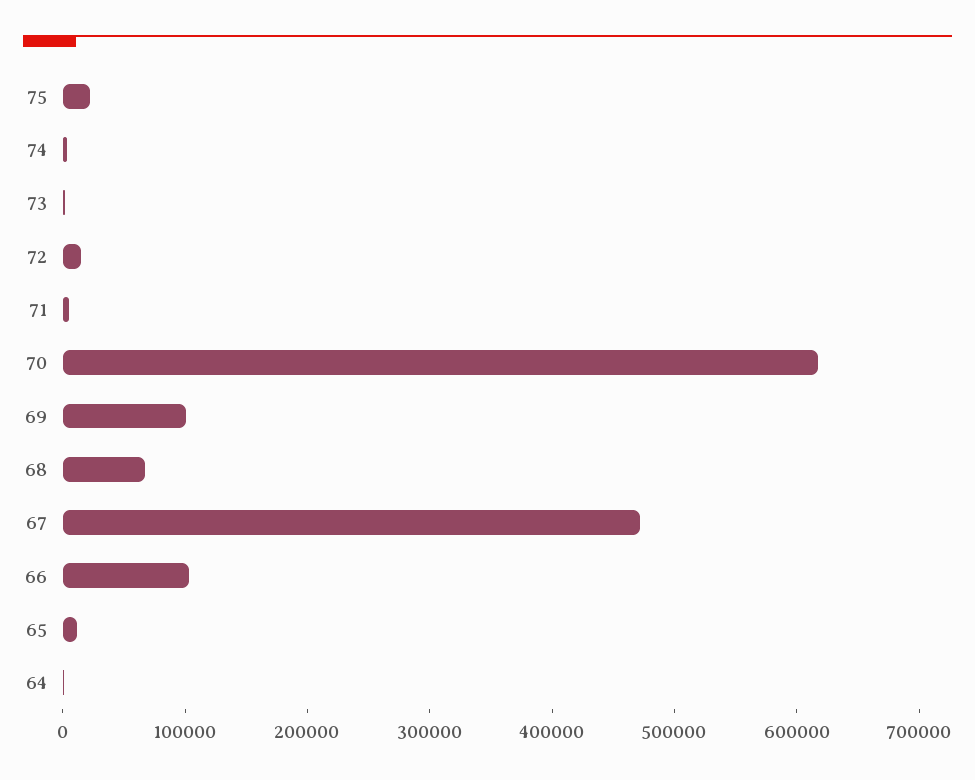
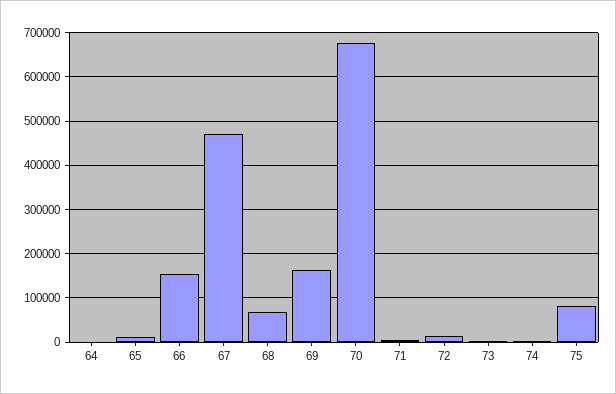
75: 20000 -> 80000
70: 620000 -> 680000
69: 100000 -> 160000
66: 100000 -> 160000

